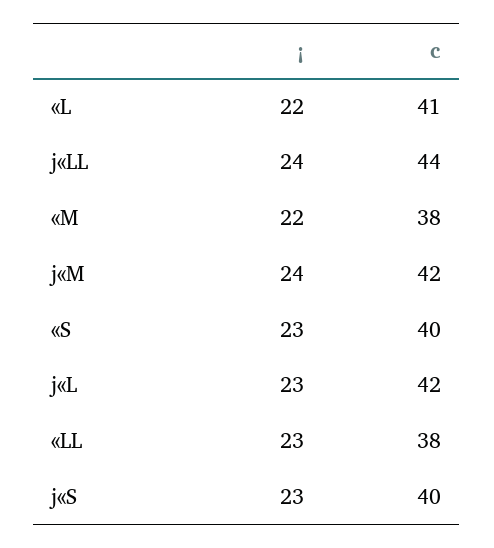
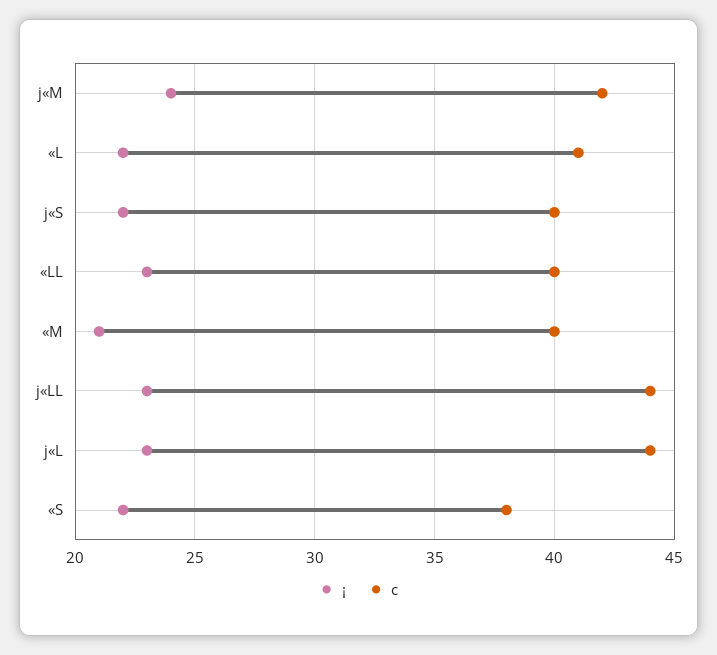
¡, j«LL: 24 -> 23
¡, «M: 22 -> 21
c, «M: 38 -> 40
¡, «S: 23 -> 22
c, «S: 40 -> 38
c, j«L: 42 -> 44
c, «LL: 38 -> 40
¡, j«S: 23 -> 22

